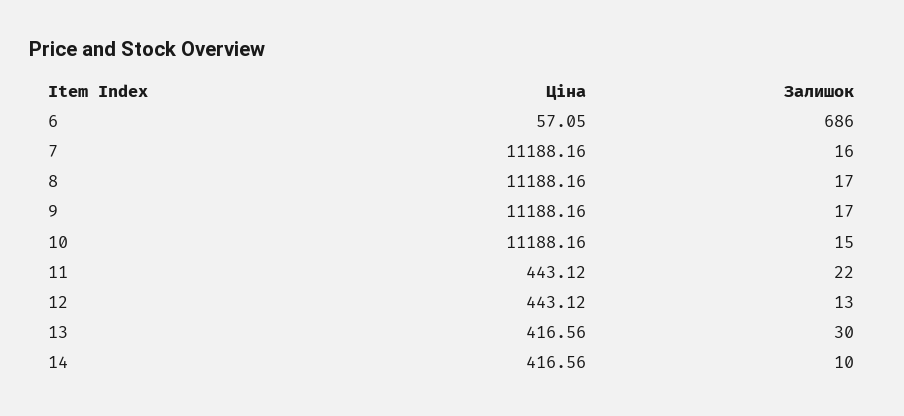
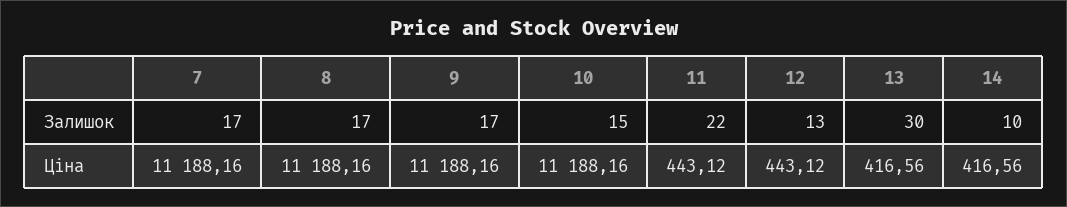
Ціна, 6: 57.05 -> none
Залишок, 6: 686 -> none
Залишок, 7: 16 -> 17

